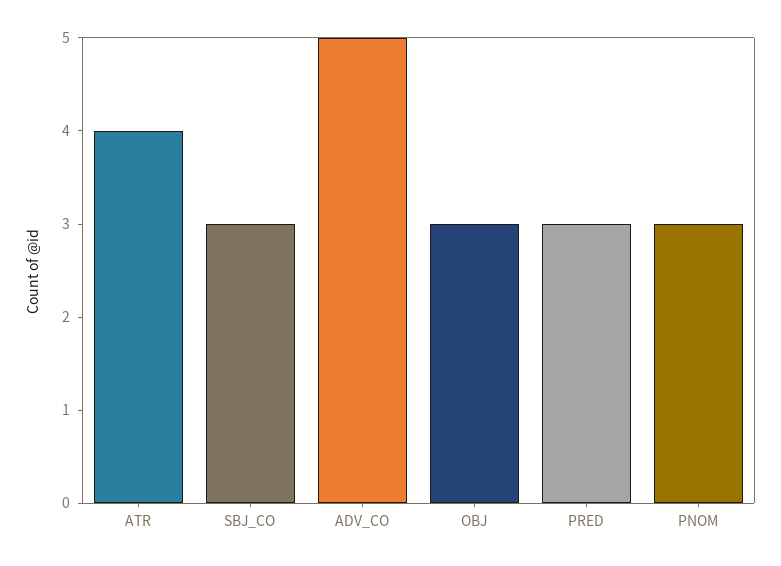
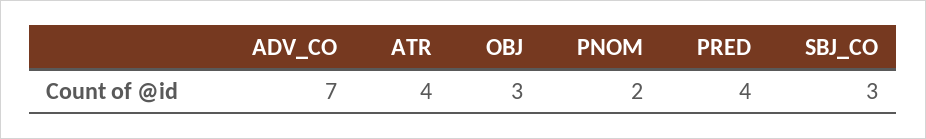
ADV_CO: 5 -> 7
PRED: 3 -> 4
PNOM: 3 -> 2

